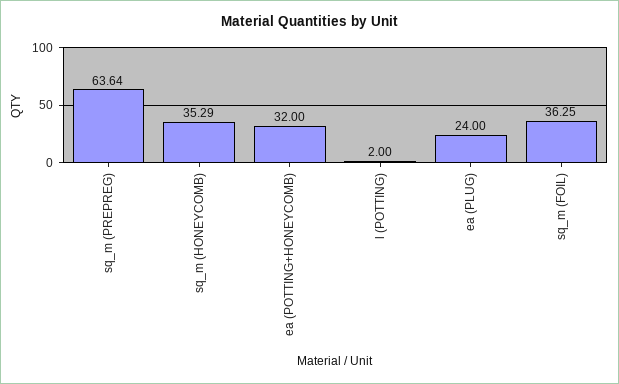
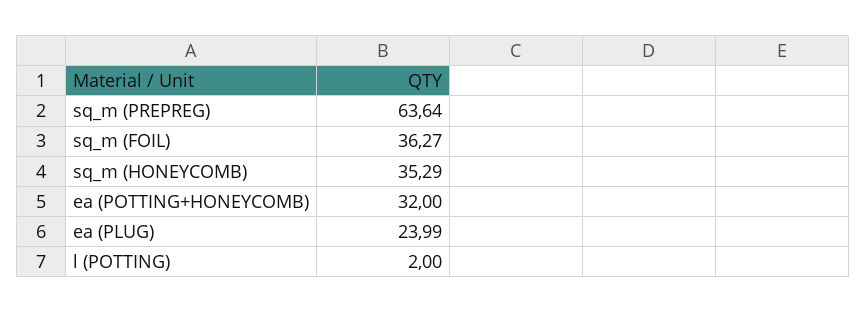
ea (PLUG): 24 -> 23.99
sq_m (FOIL): 36.25 -> 36.27

